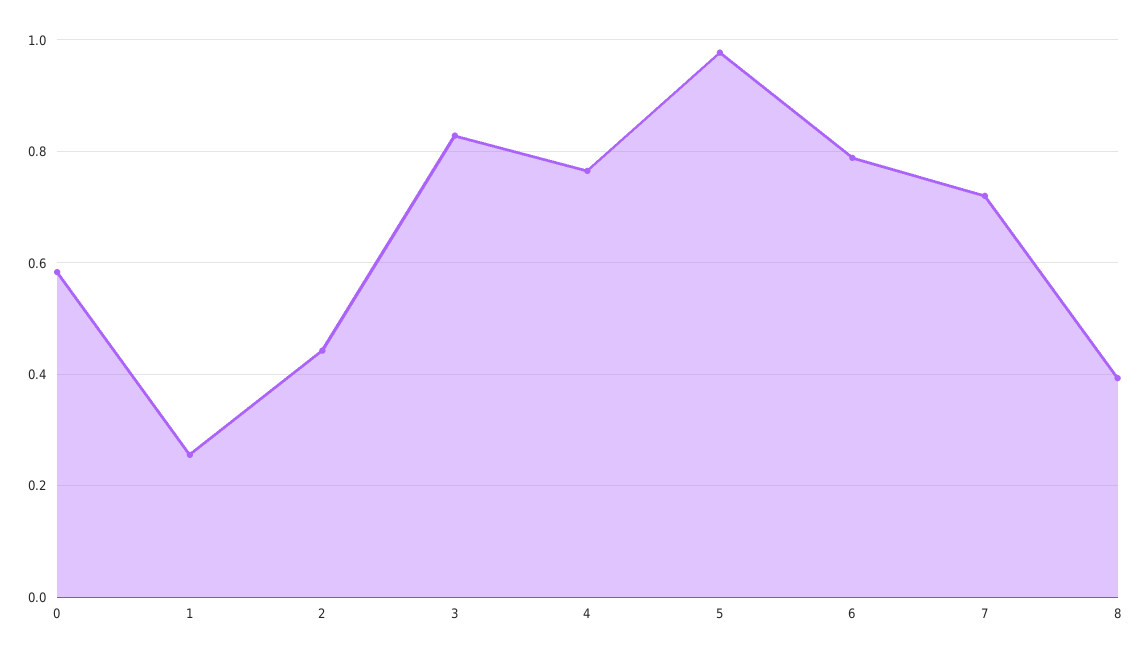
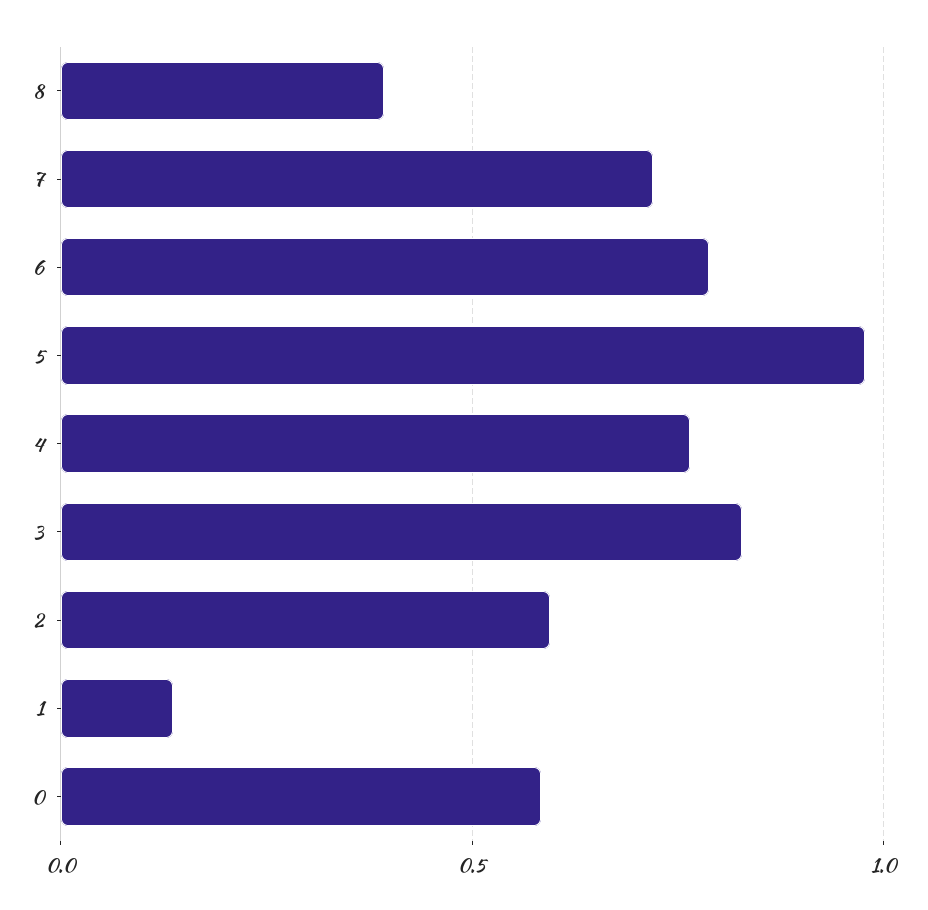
1: 0.26 -> 0.15
2: 0.44 -> 0.6

